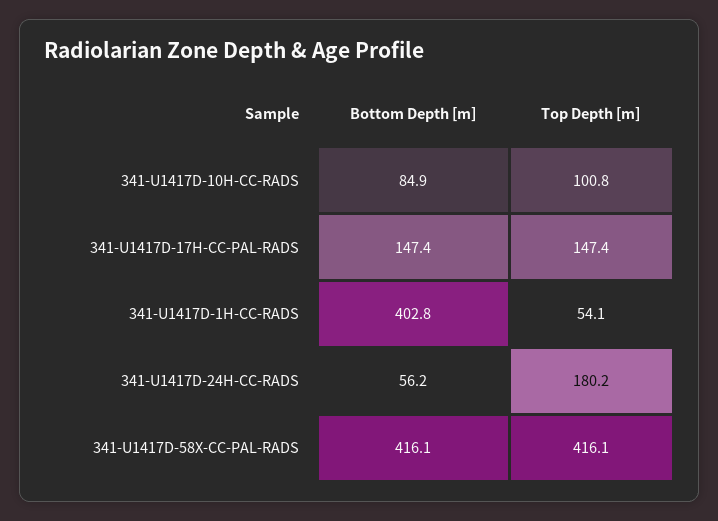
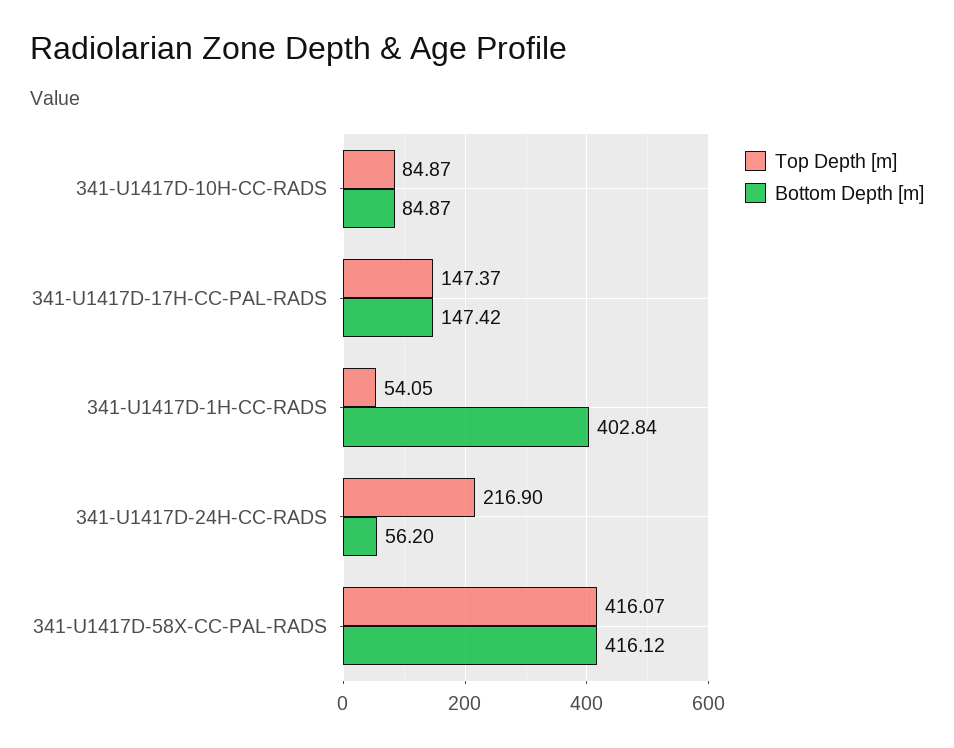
Top Depth [m], 341-U1417D-10H-CC-RADS: 100.8 -> 84.87
Top Depth [m], 341-U1417D-24H-CC-RADS: 180.2 -> 216.9

